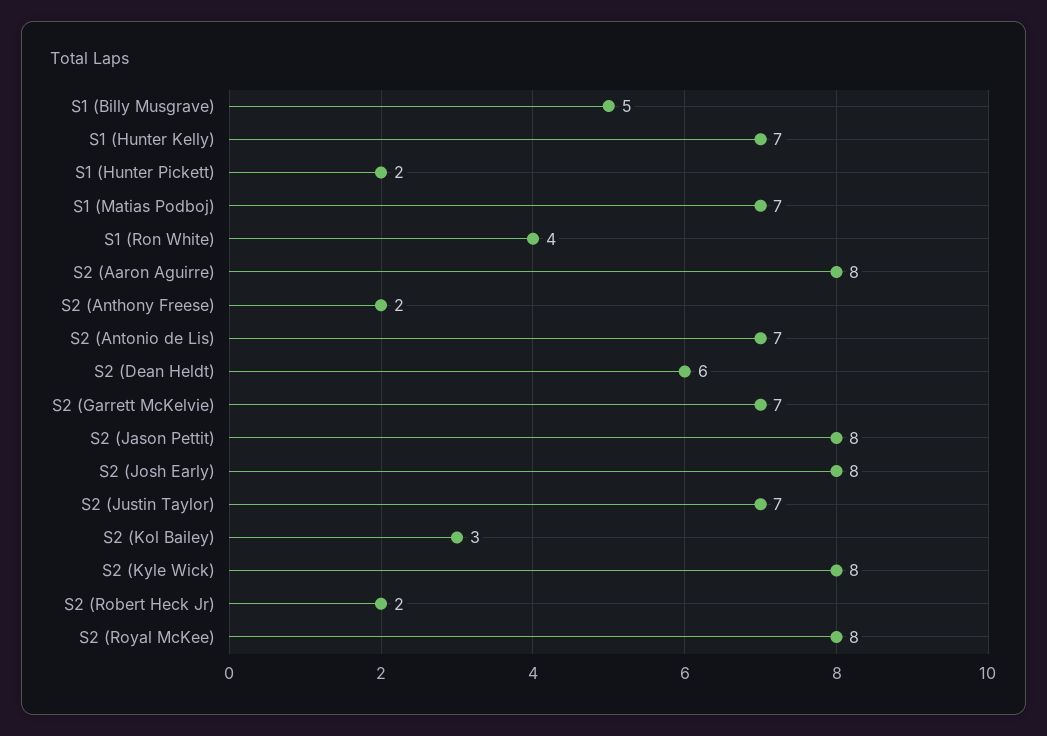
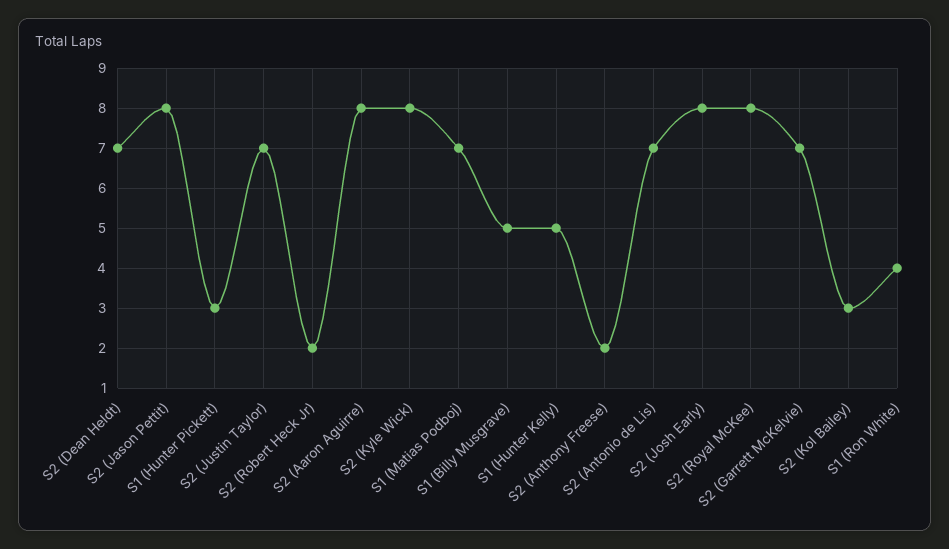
S1 (Hunter Kelly): 7 -> 5
S1 (Hunter Pickett): 2 -> 3
S2 (Dean Heldt): 6 -> 7

